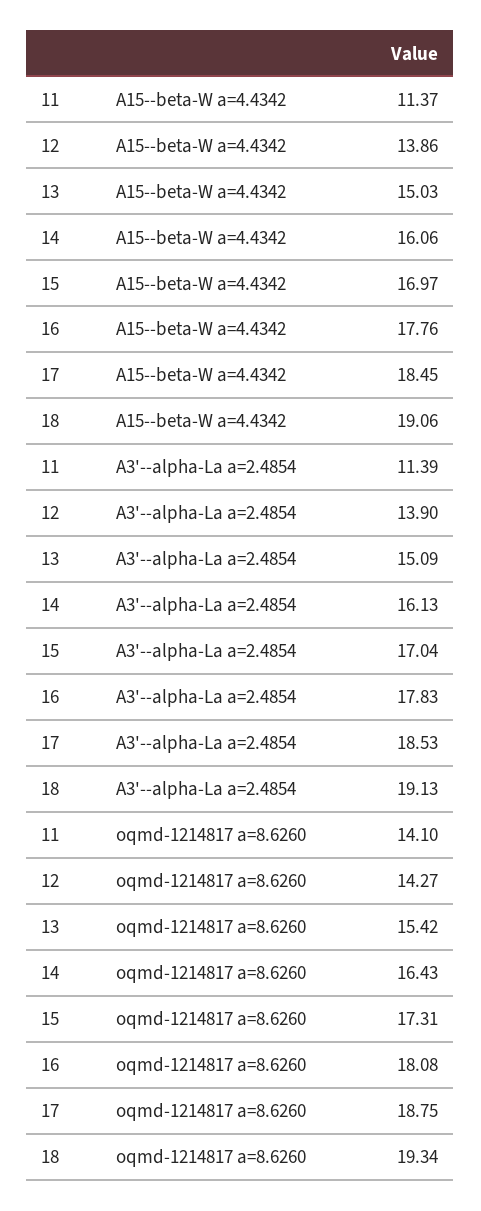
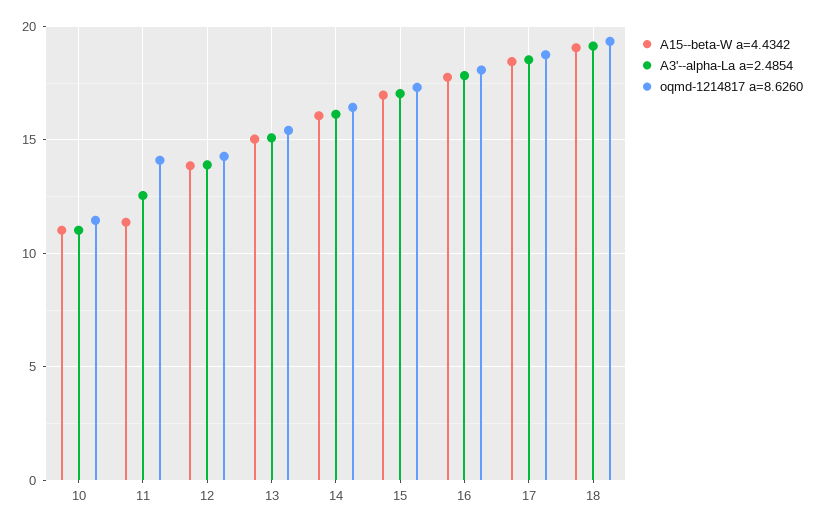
A3'--alpha-La a=2.4854, 11: 11.39 -> 12.5
A15--beta-W a=4.4342, 10: none -> 11
A3'--alpha-La a=2.4854, 10: none -> 11
oqmd-1214817 a=8.6260, 10: none -> 11.5

